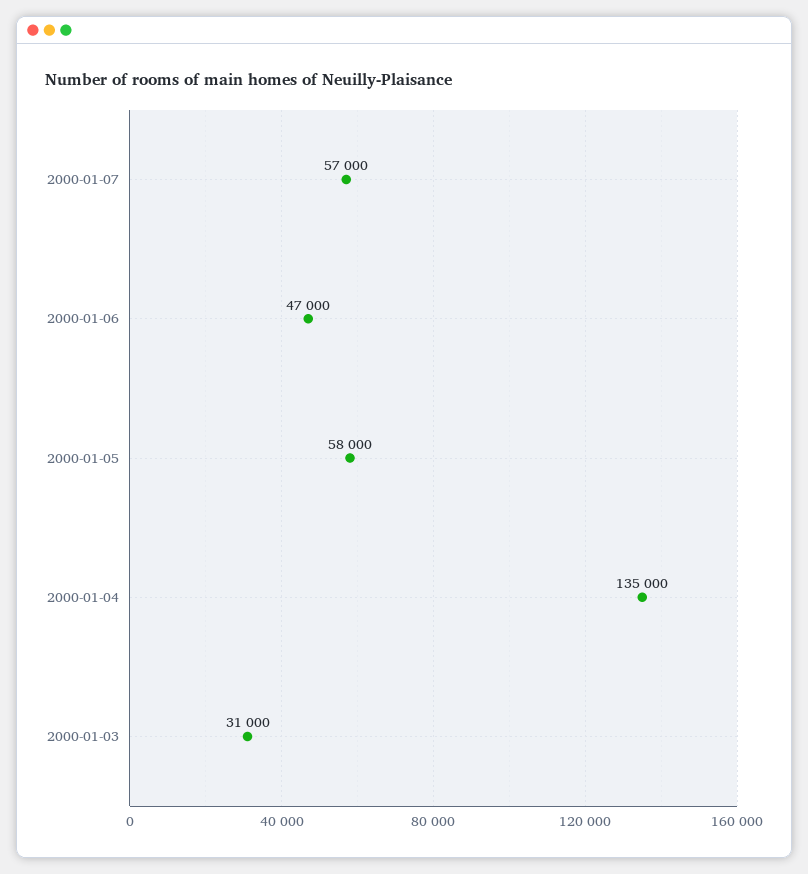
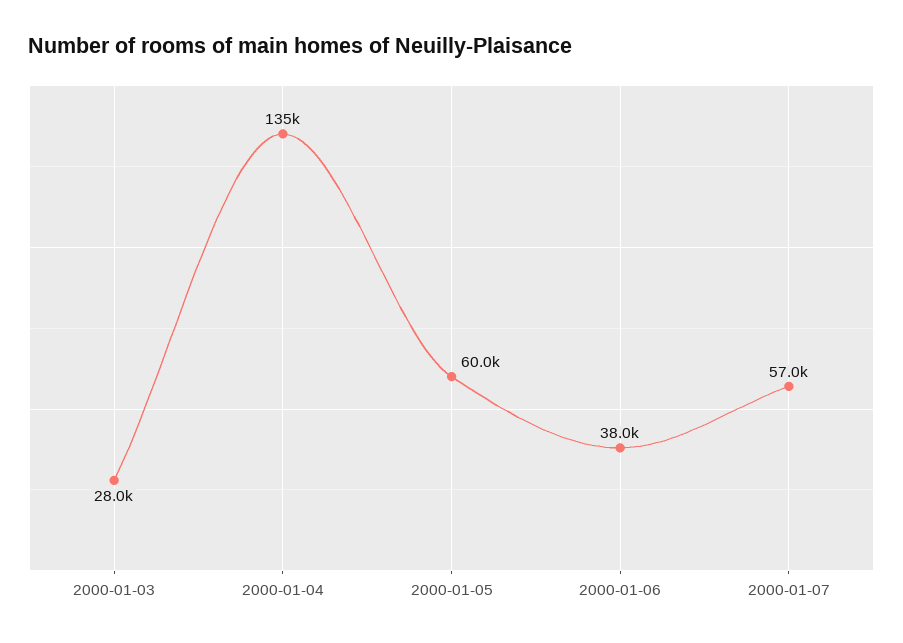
2000-01-06: 47000 -> 38000
2000-01-05: 58000 -> 60000
2000-01-03: 31000 -> 28000

